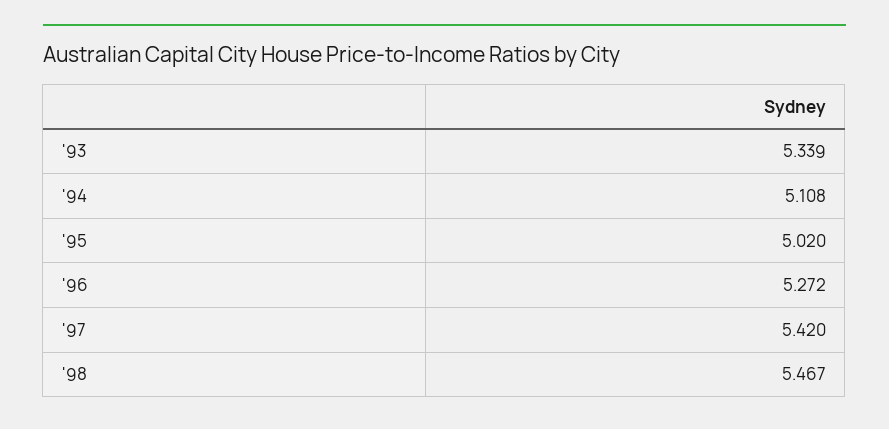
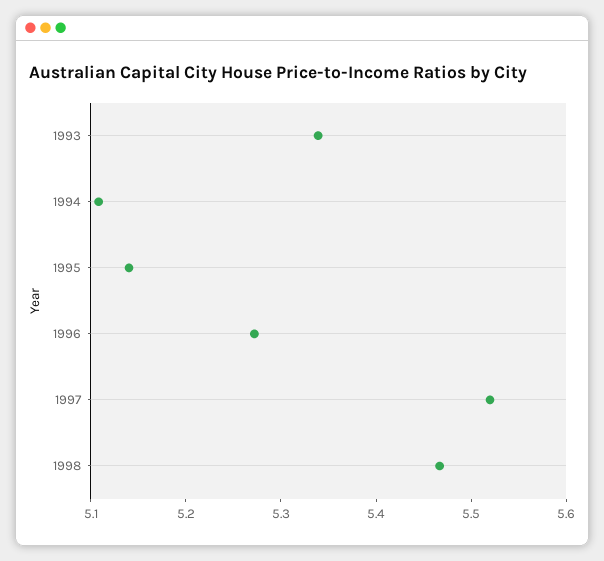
'95: 5.02 -> 5.14
'97: 5.42 -> 5.52

